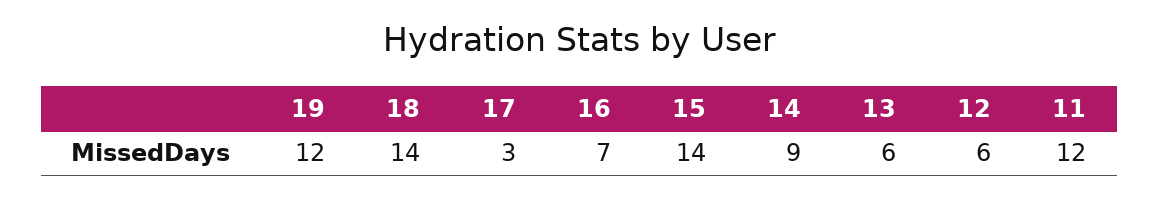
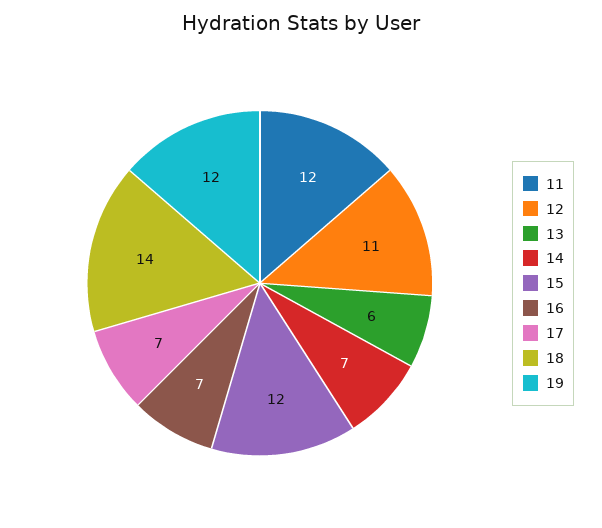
17: 3 -> 7
15: 14 -> 12
14: 9 -> 7
12: 6 -> 11

